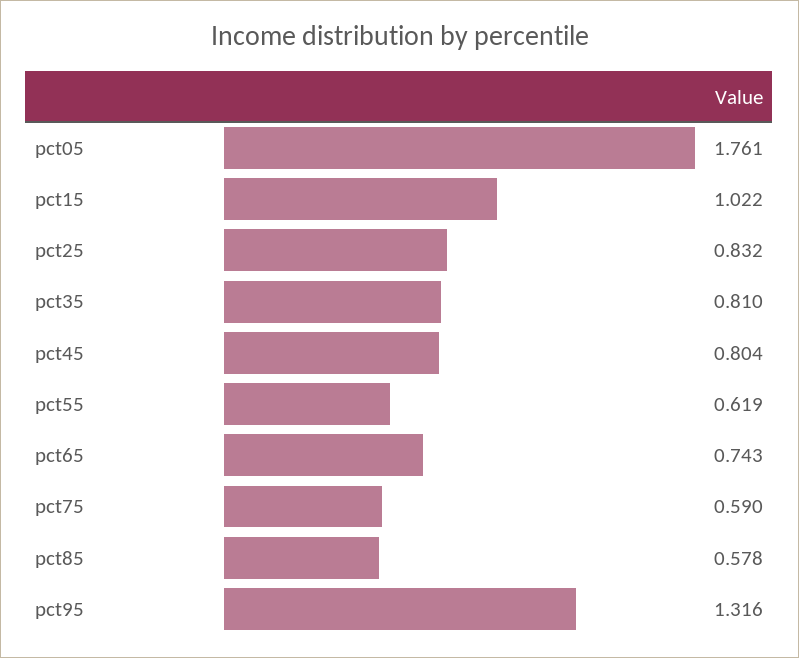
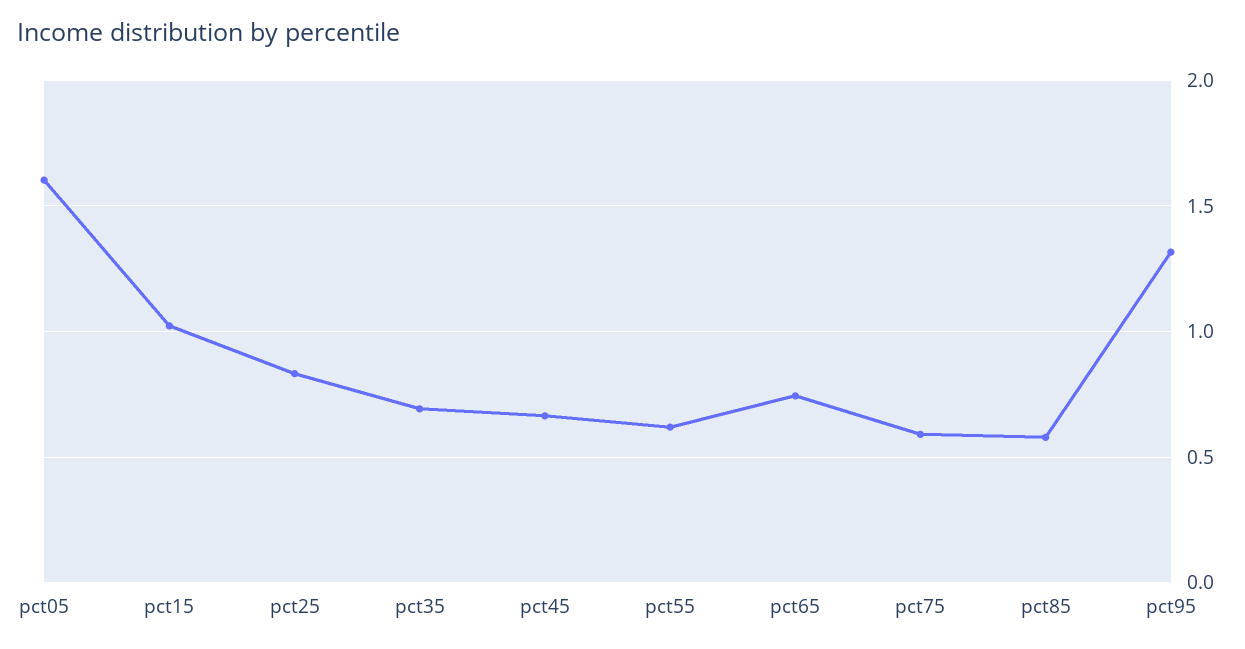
pct05: 1.761 -> 1.6
pct35: 0.81 -> 0.7
pct45: 0.804 -> 0.65

